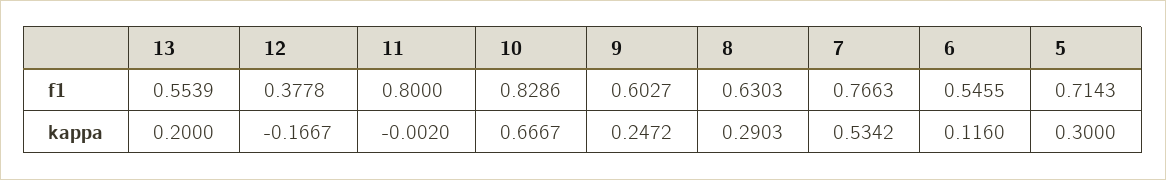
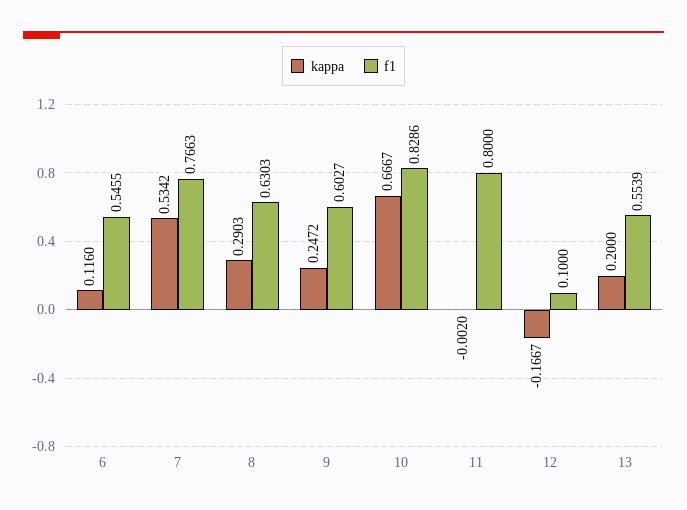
f1, 12: 0.3778 -> 0.1
f1, 5: 0.7143 -> none
kappa, 5: 0.3 -> none

